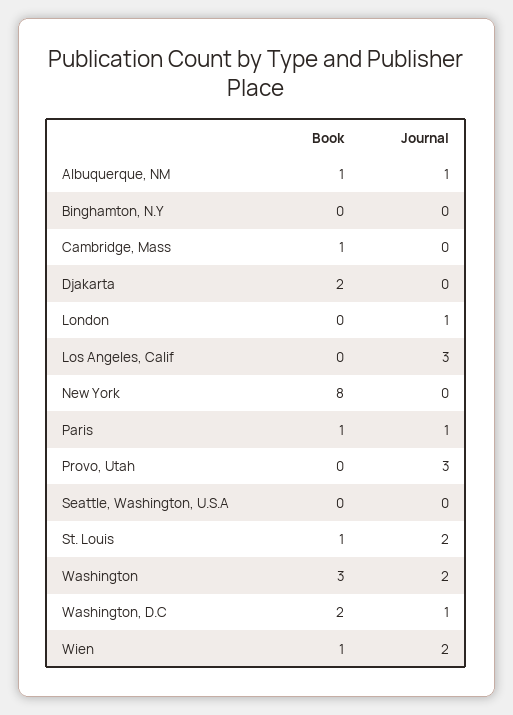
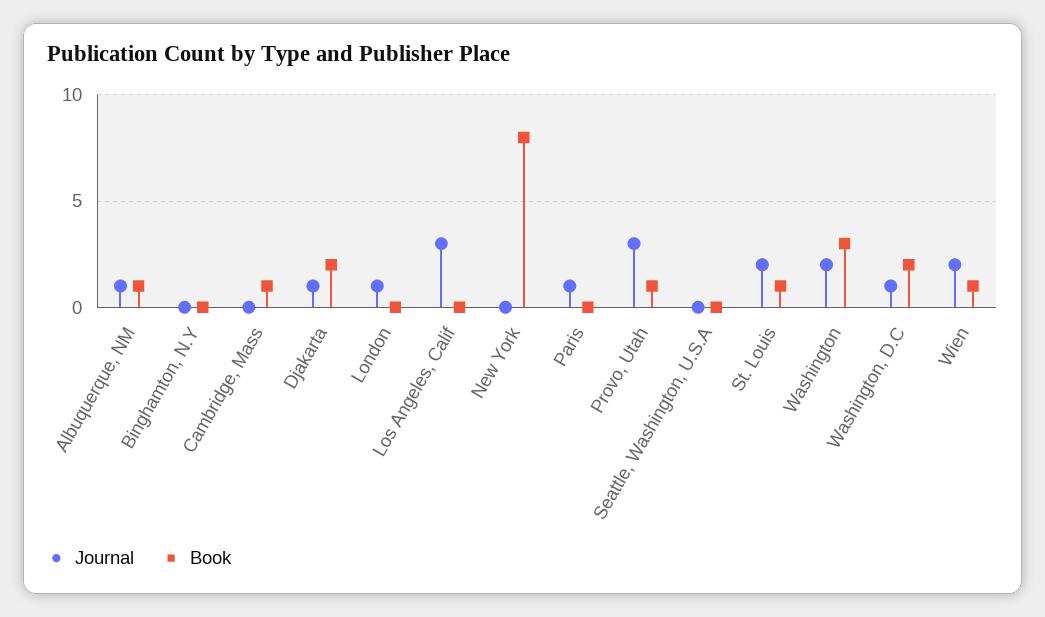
Journal, Djakarta: 0 -> 1
Book, Paris: 1 -> 0
Book, Provo, Utah: 0 -> 1

